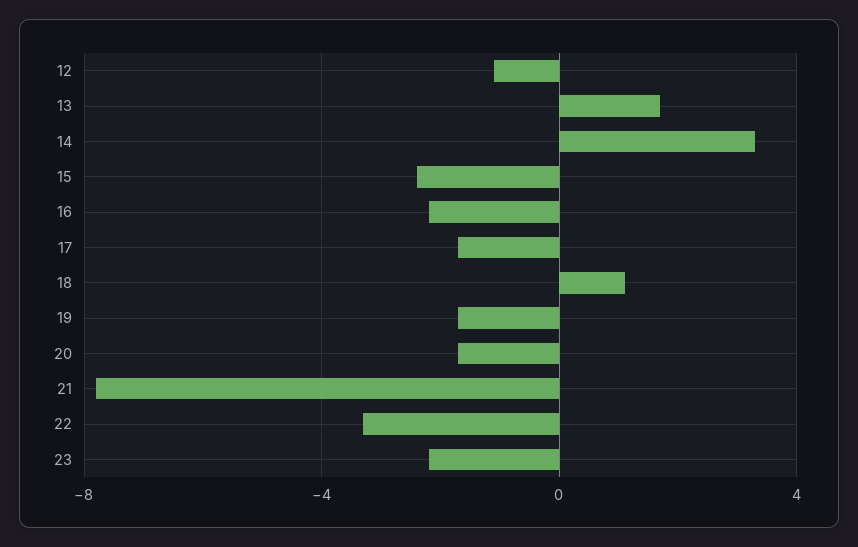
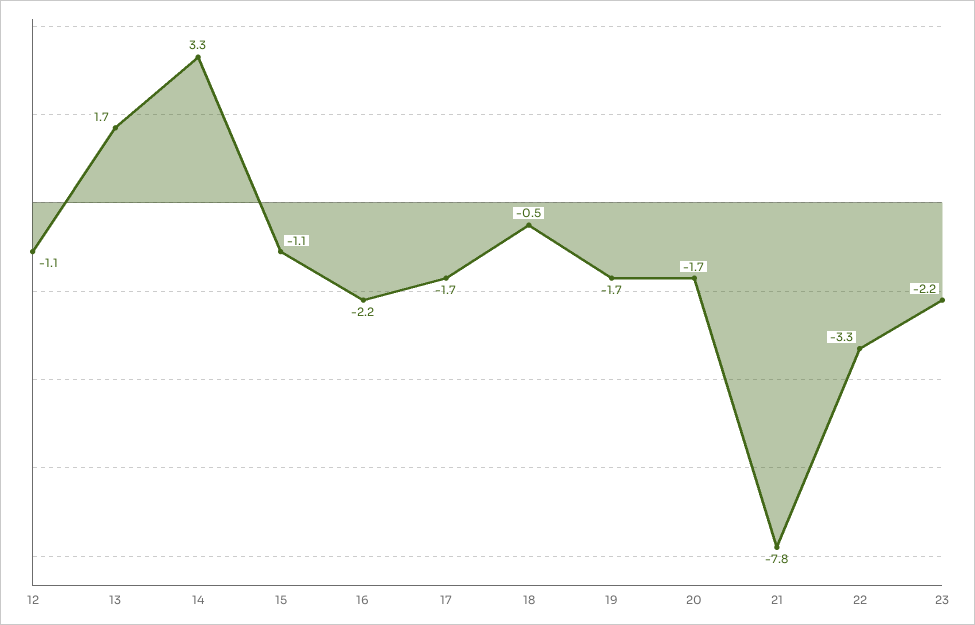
15: -2.5 -> -1.1
18: 1 -> -0.5

